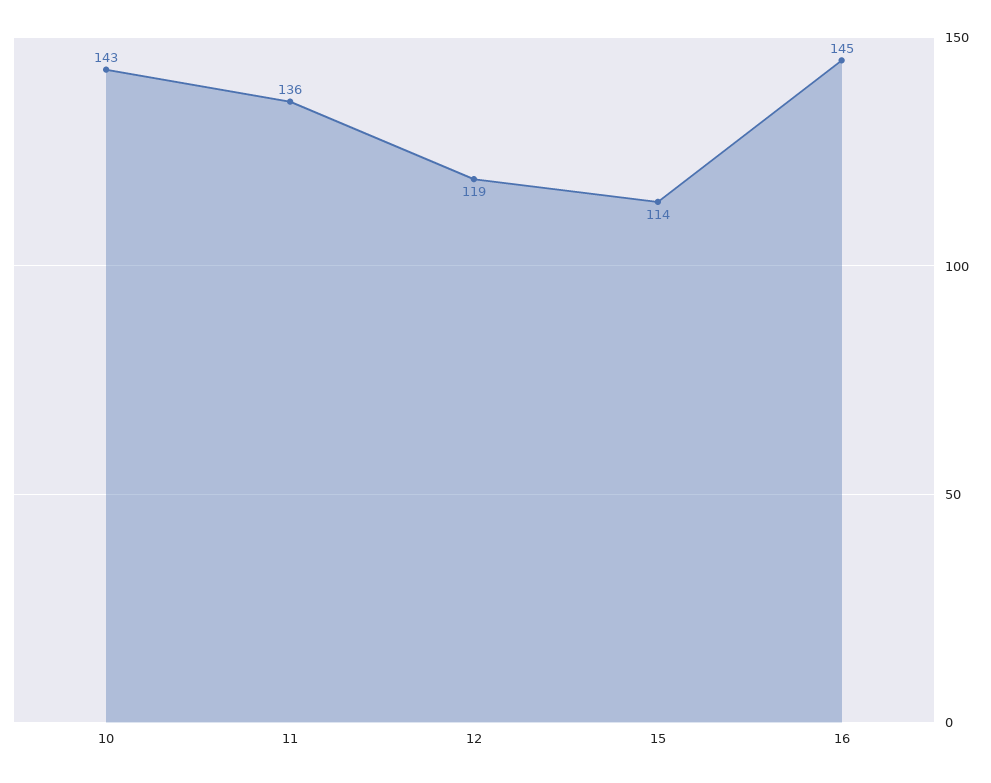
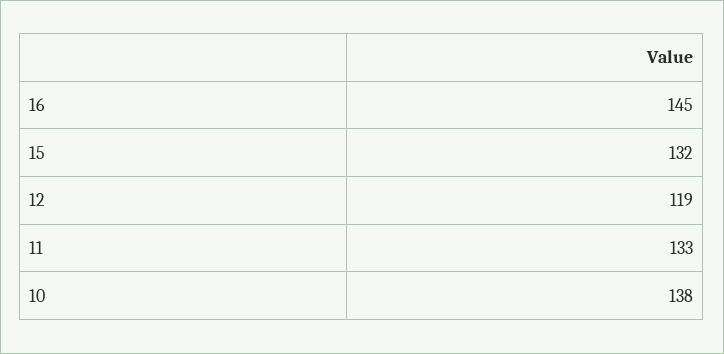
10: 143 -> 138
11: 136 -> 133
15: 114 -> 132

